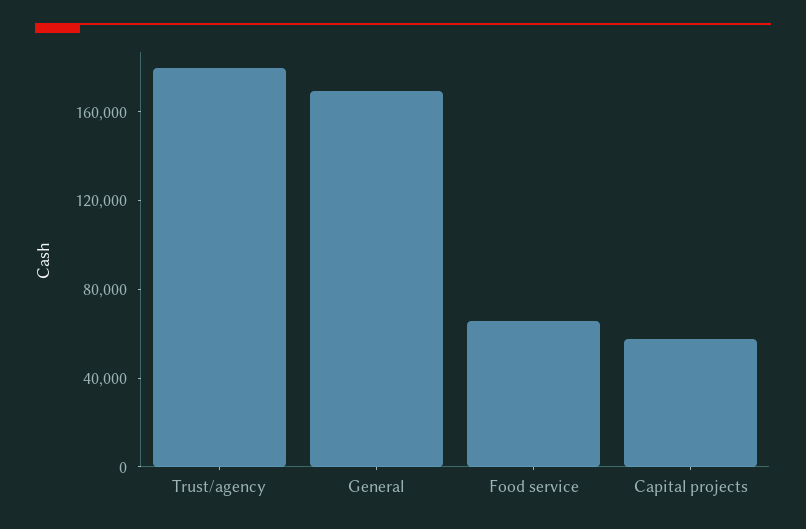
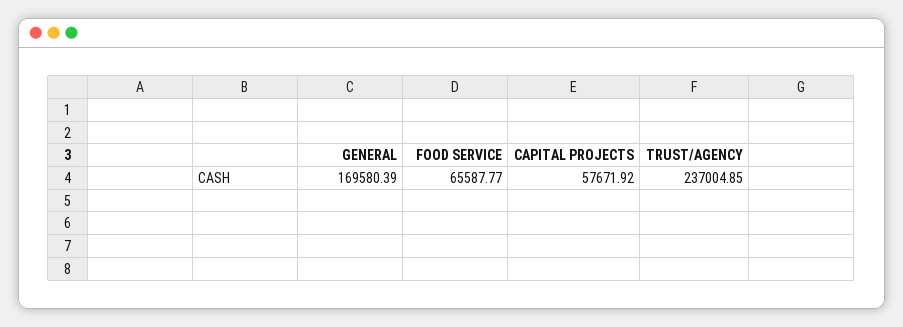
Trust/agency: 180000 -> 237004.85

